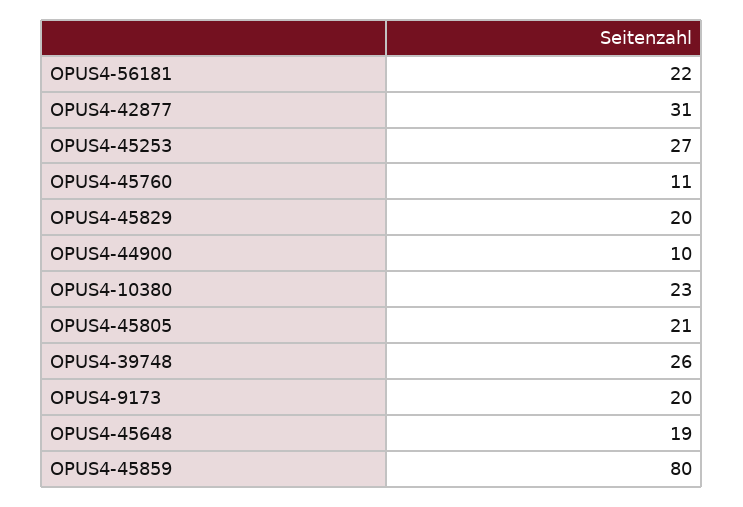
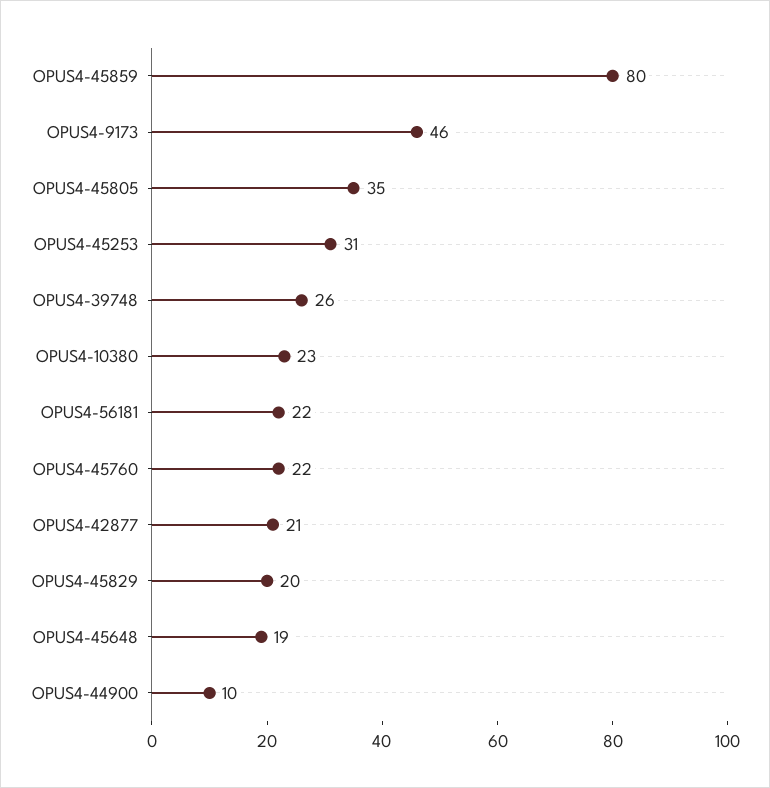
OPUS4-42877: 31 -> 21
OPUS4-45253: 27 -> 31
OPUS4-45760: 11 -> 22
OPUS4-45805: 21 -> 35
OPUS4-9173: 20 -> 46

